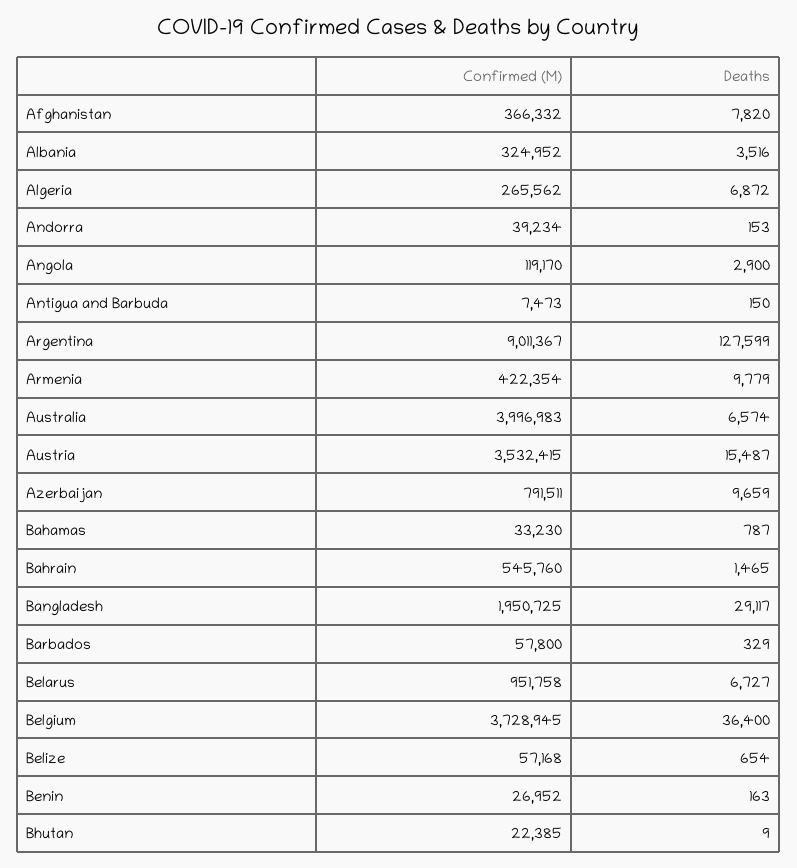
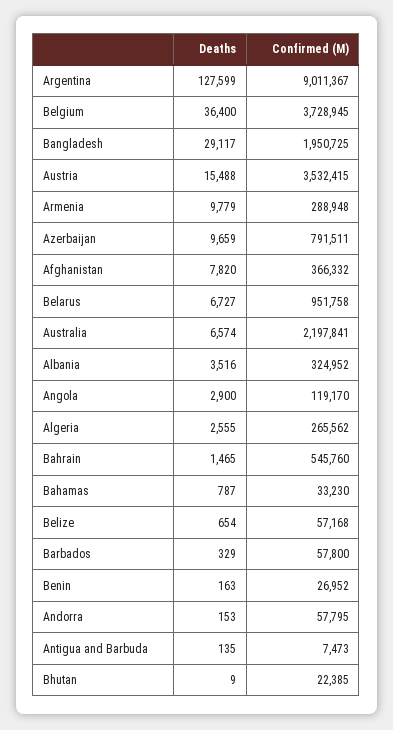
Deaths, Algeria: 6872 -> 2555
Confirmed (M), Andorra: 39234 -> 57795
Deaths, Antigua and Barbuda: 150 -> 135
Confirmed (M), Armenia: 422354 -> 288948
Confirmed (M), Australia: 3996983 -> 2197841
Deaths, Austria: 15487 -> 15488

